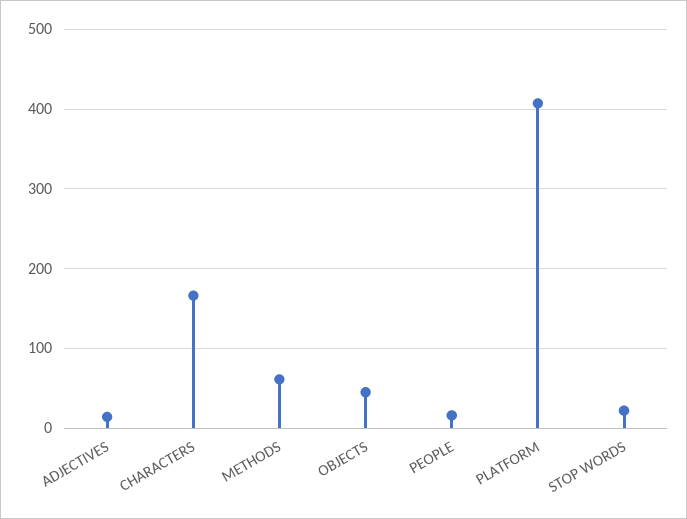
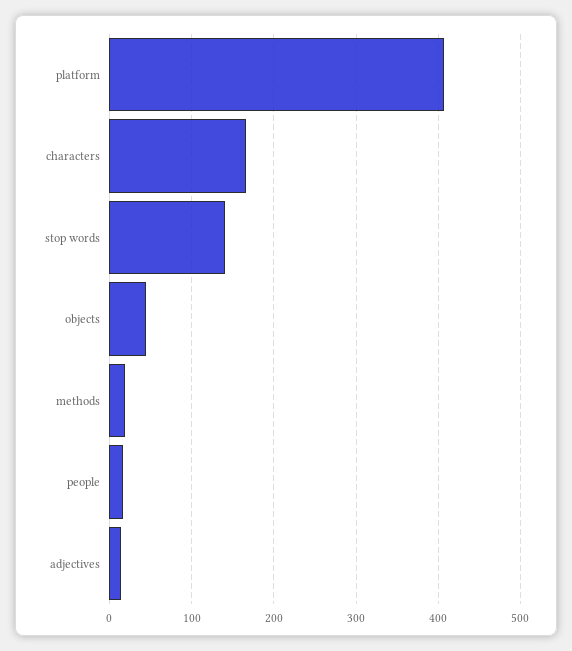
METHODS: 60 -> 20
STOP WORDS: 20 -> 140

